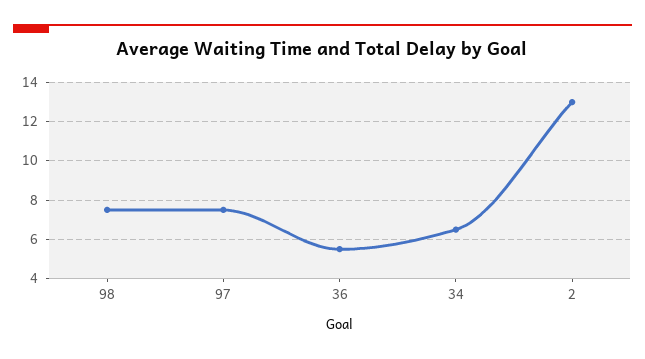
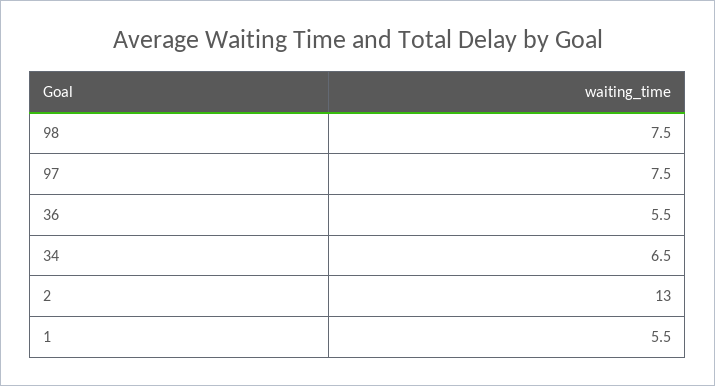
1: none -> 5.5

